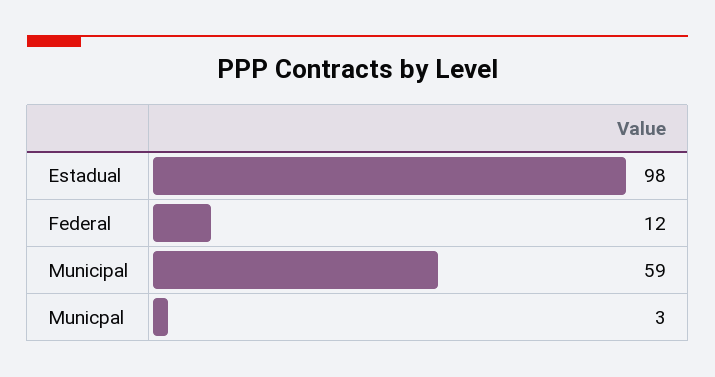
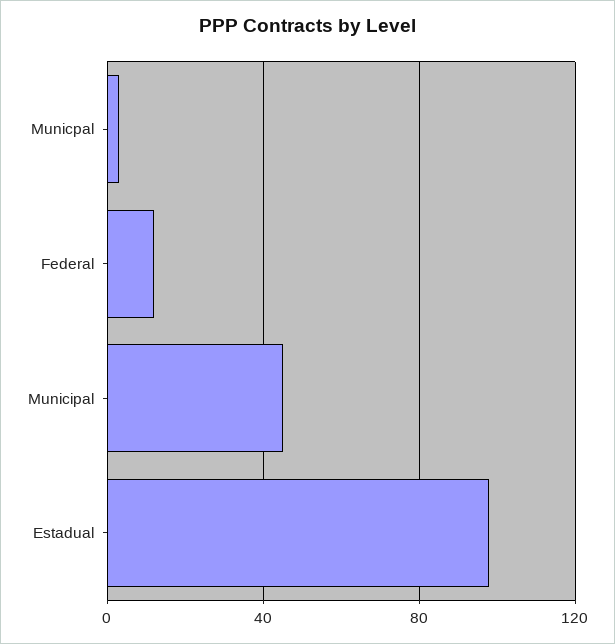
Municipal: 59 -> 45

